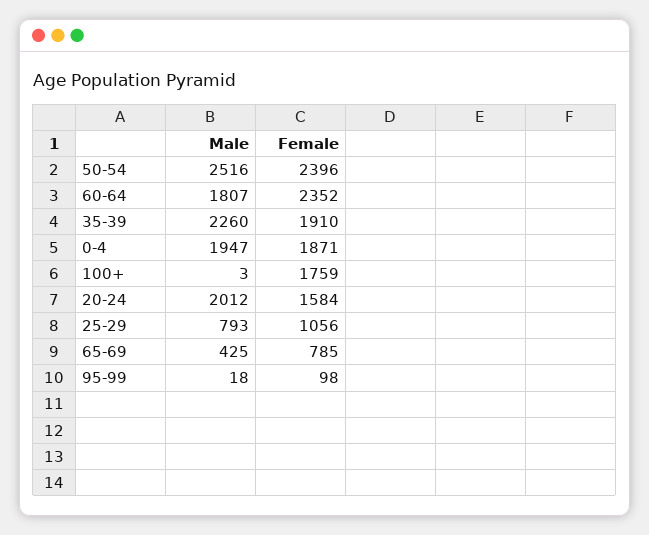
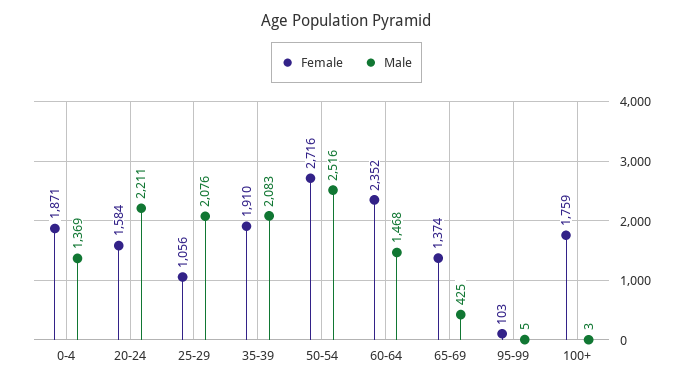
Female, 50-54: 2396 -> 2716
Male, 60-64: 1807 -> 1468
Male, 35-39: 2260 -> 2083
Male, 0-4: 1947 -> 1369
Male, 20-24: 2012 -> 2211
Male, 25-29: 793 -> 2076
Female, 65-69: 785 -> 1374
Male, 95-99: 18 -> 5
Female, 95-99: 98 -> 103

